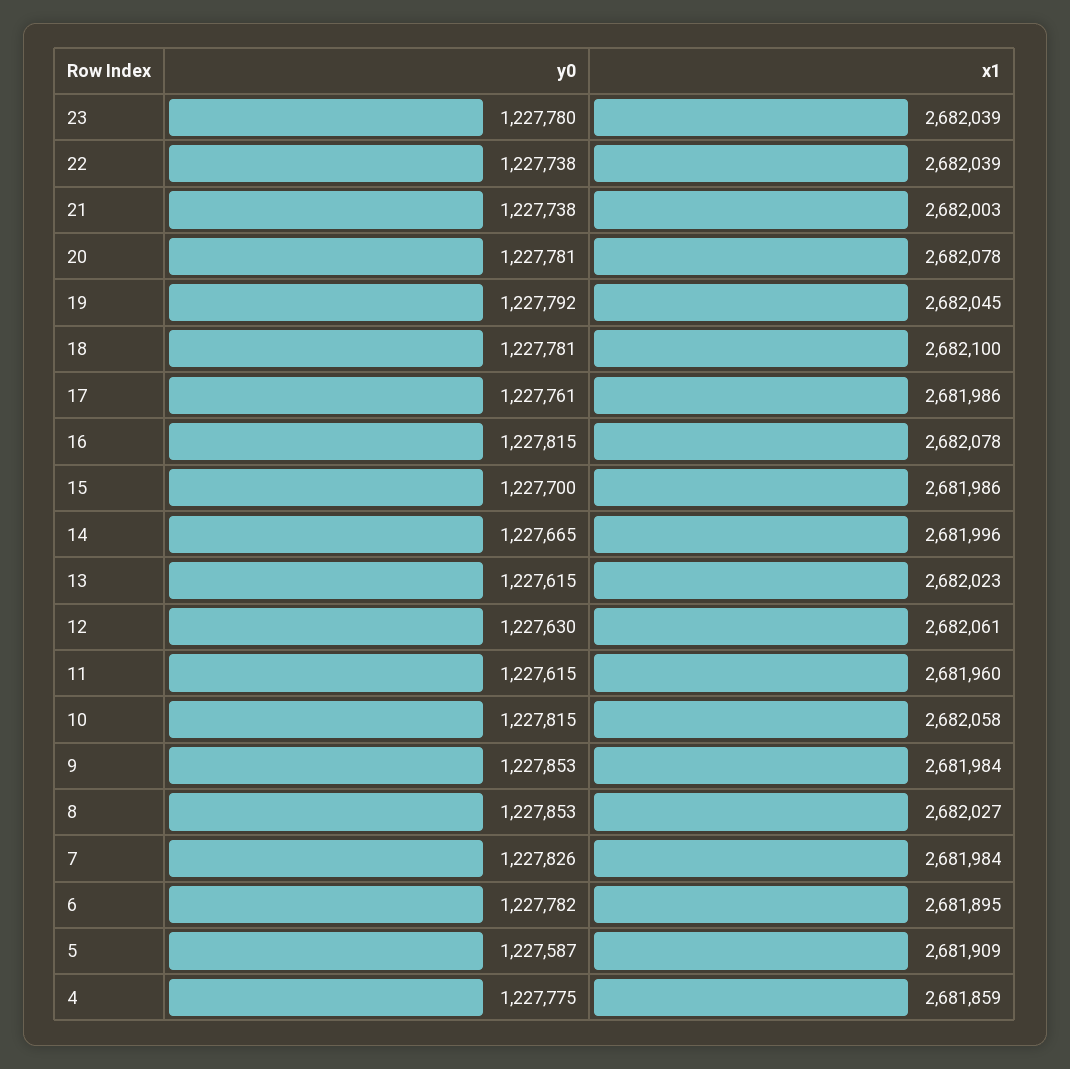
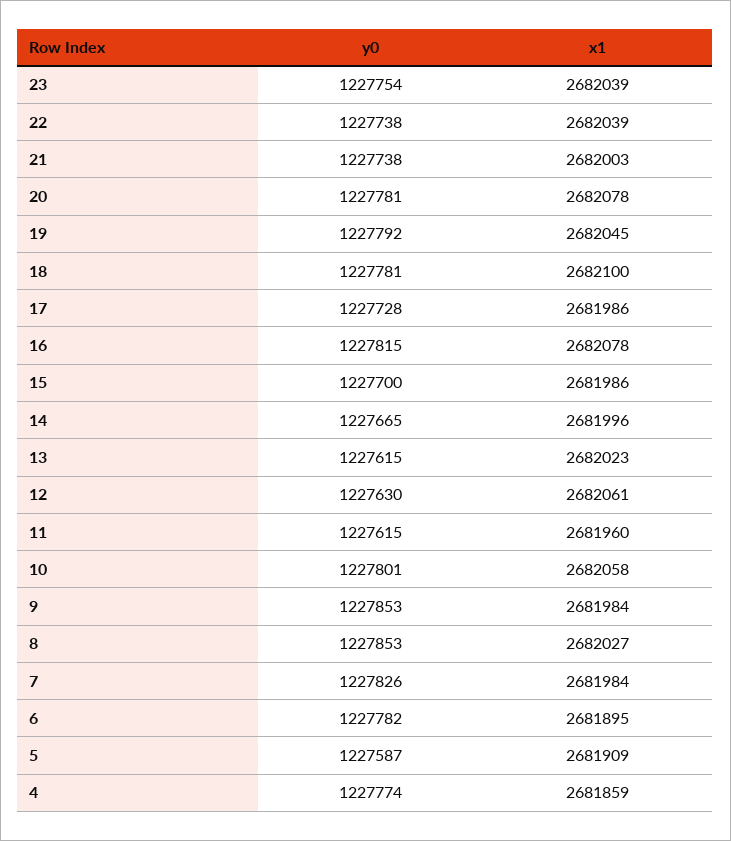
y0, 23: 1227780 -> 1227754
y0, 17: 1227761 -> 1227728
y0, 10: 1227815 -> 1227801
y0, 4: 1227775 -> 1227774

